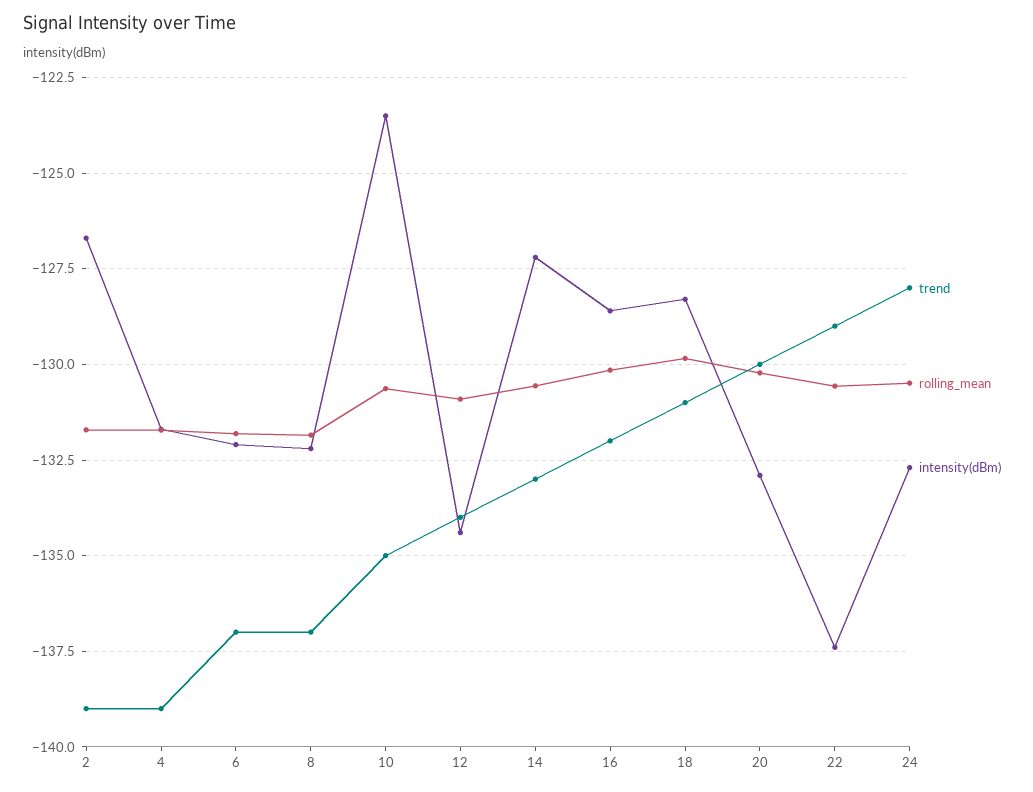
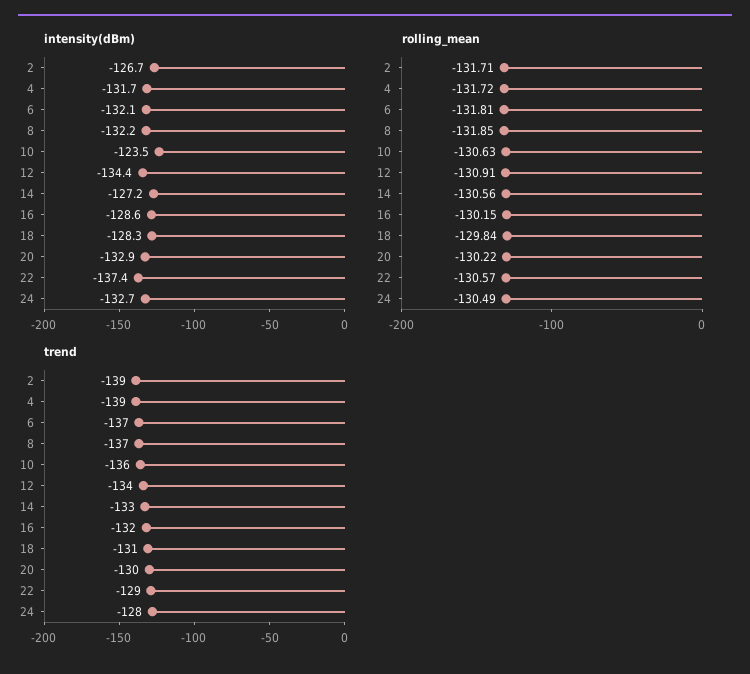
trend, 10: -135 -> -136

